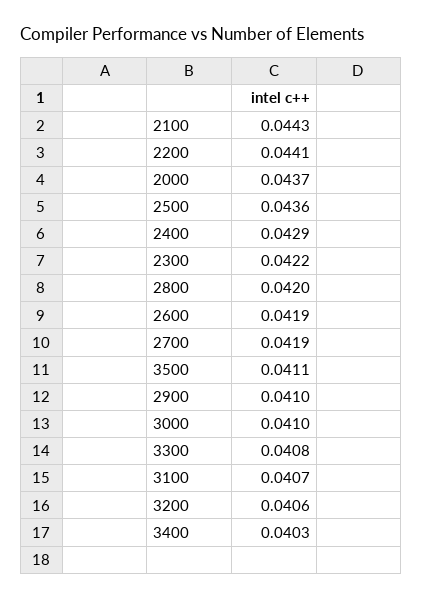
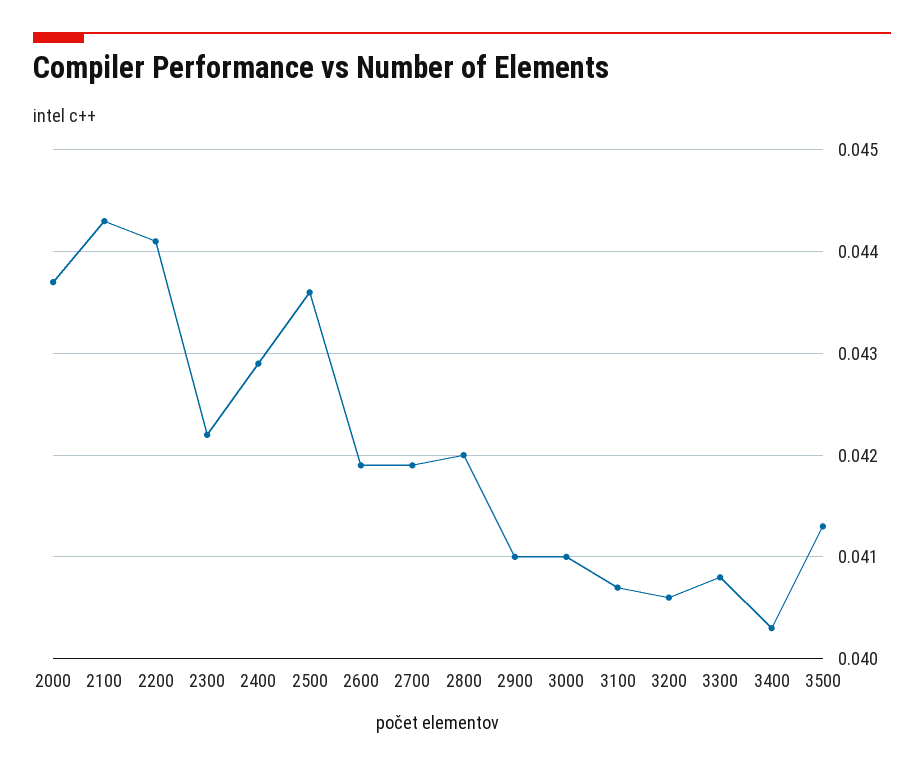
3500: 0.0411 -> 0.0413

